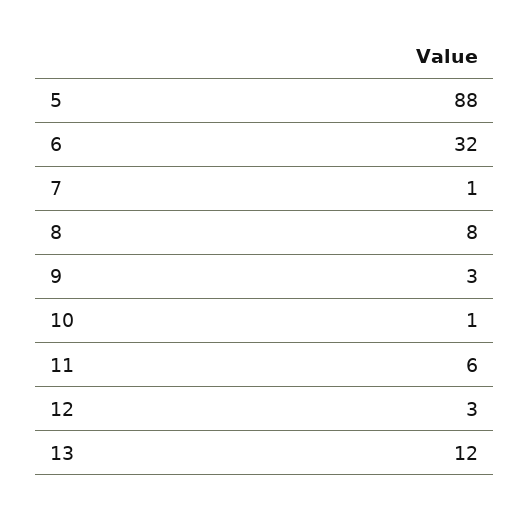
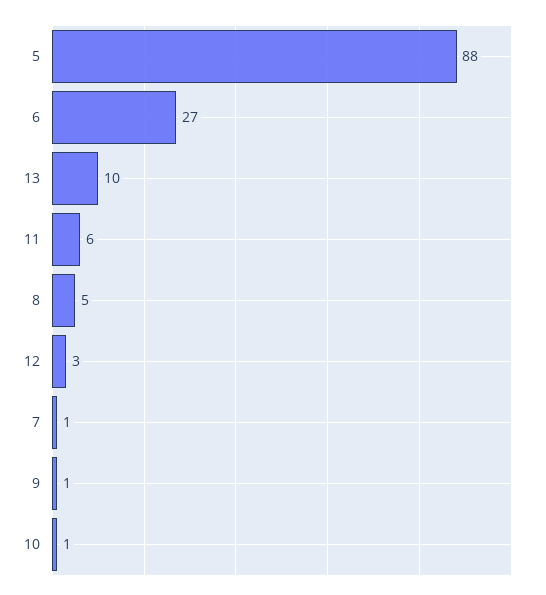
6: 32 -> 27
8: 8 -> 5
9: 3 -> 1
13: 12 -> 10

